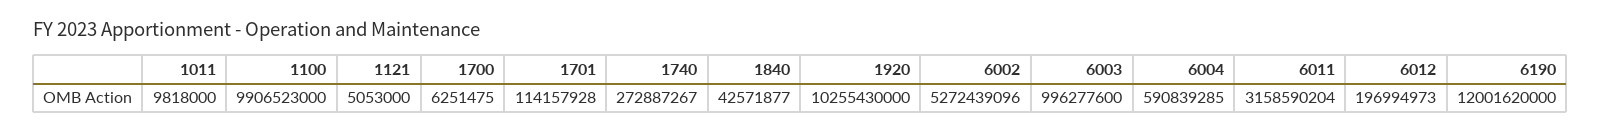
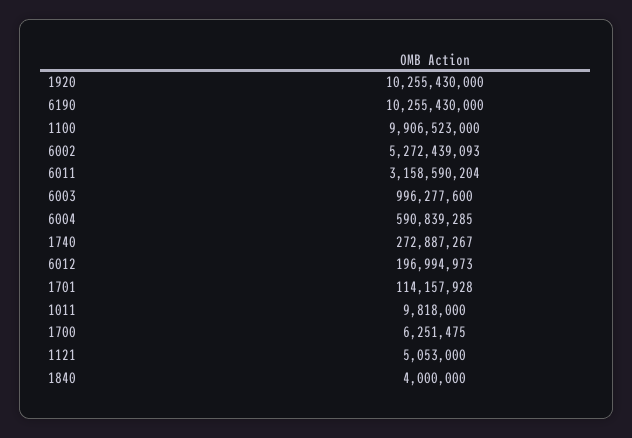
1840: 42571877 -> 4000000
6002: 5272439096 -> 5272439093
6190: 12001620000 -> 10255430000

